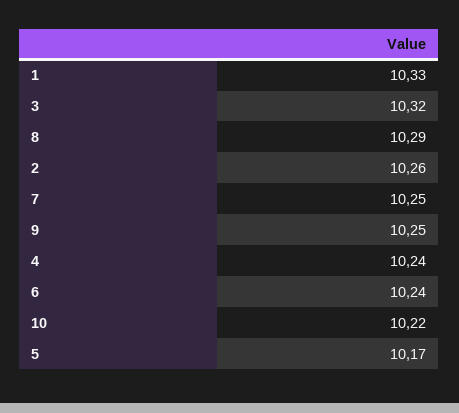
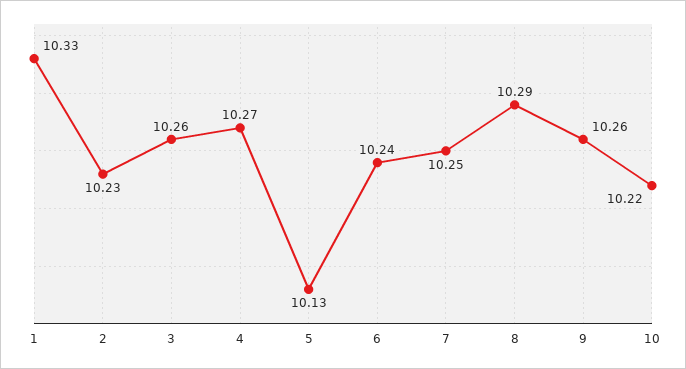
3: 10.32 -> 10.26
2: 10.26 -> 10.23
9: 10.25 -> 10.26
4: 10.24 -> 10.27
5: 10.17 -> 10.13

